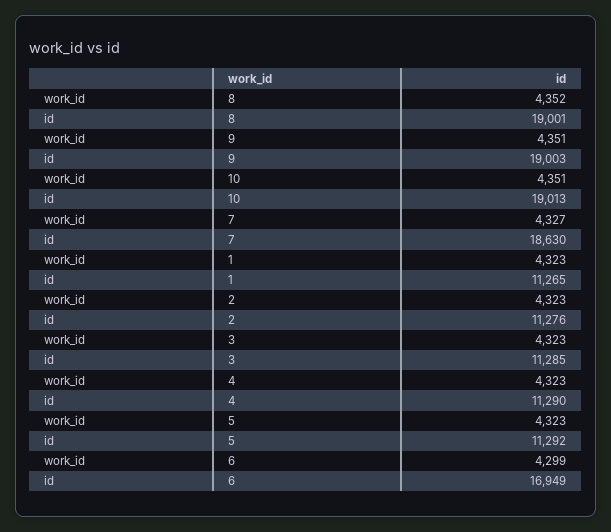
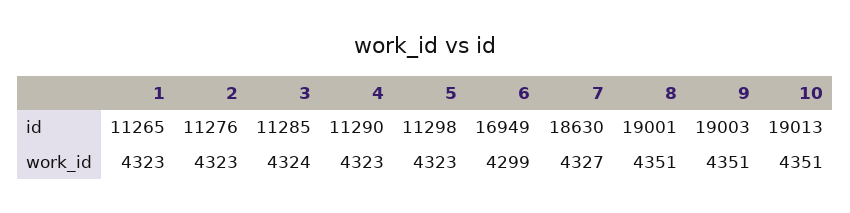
work_id, 8: 4352 -> 4351
work_id, 3: 4323 -> 4324
id, 5: 11292 -> 11298

